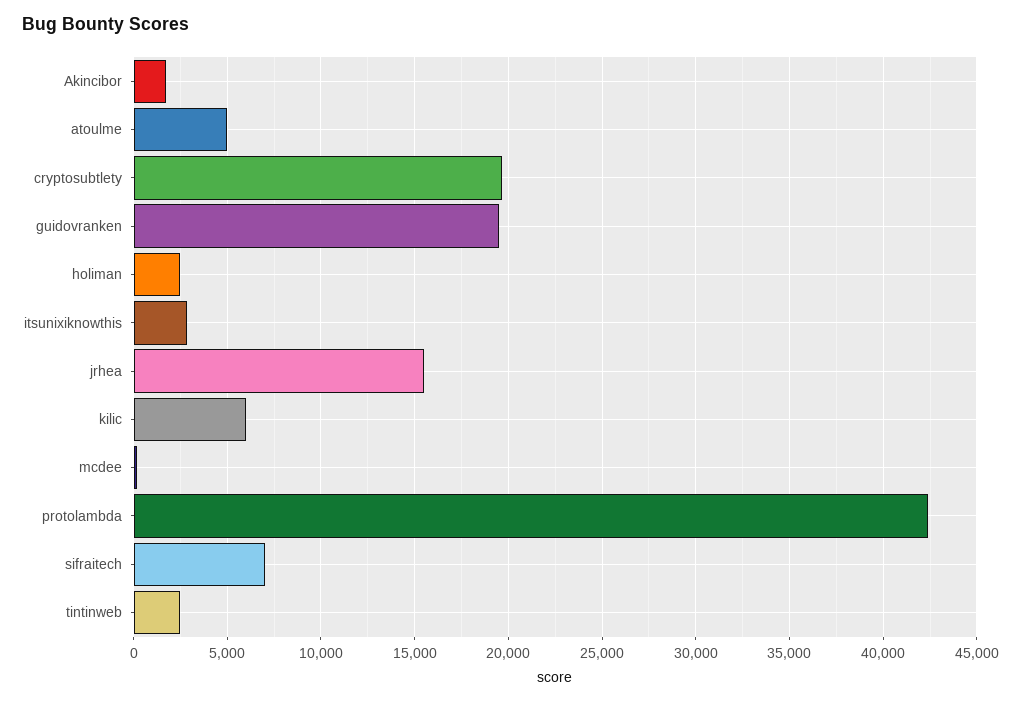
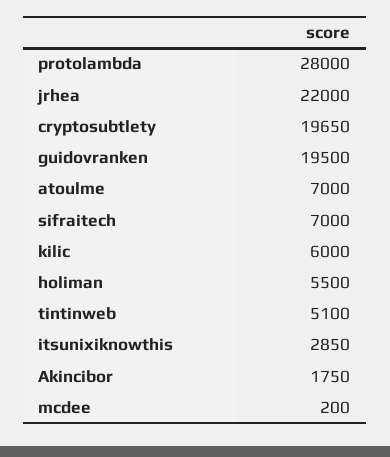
atoulme: 5000 -> 7000
holiman: 2500 -> 5500
jrhea: 15500 -> 22000
protolambda: 42500 -> 28000
tintinweb: 2500 -> 5100

